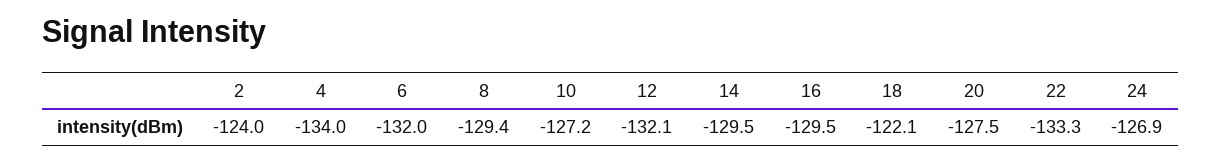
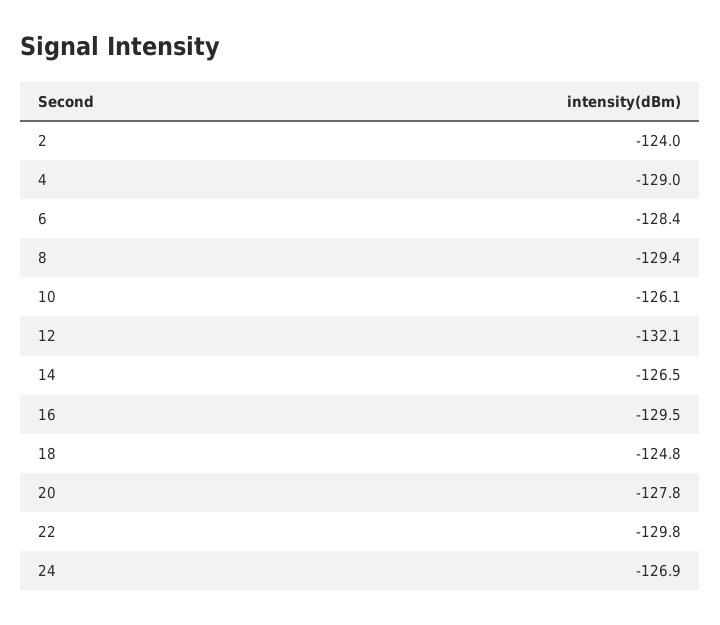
4: -134 -> -129
6: -132 -> -128.4
10: -127.2 -> -126.1
14: -129.5 -> -126.5
18: -122.1 -> -124.8
20: -127.5 -> -127.8
22: -133.3 -> -129.8

